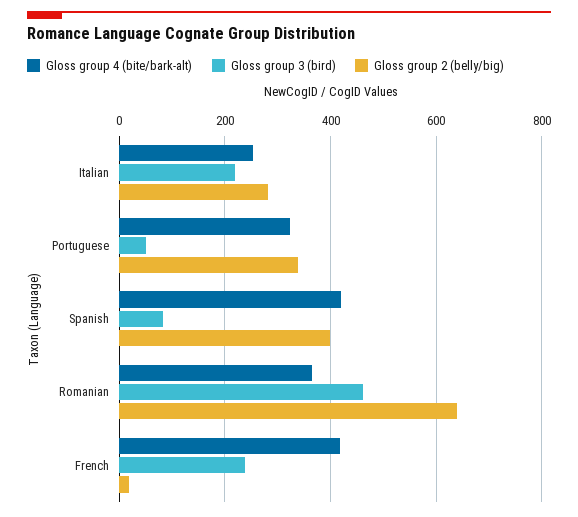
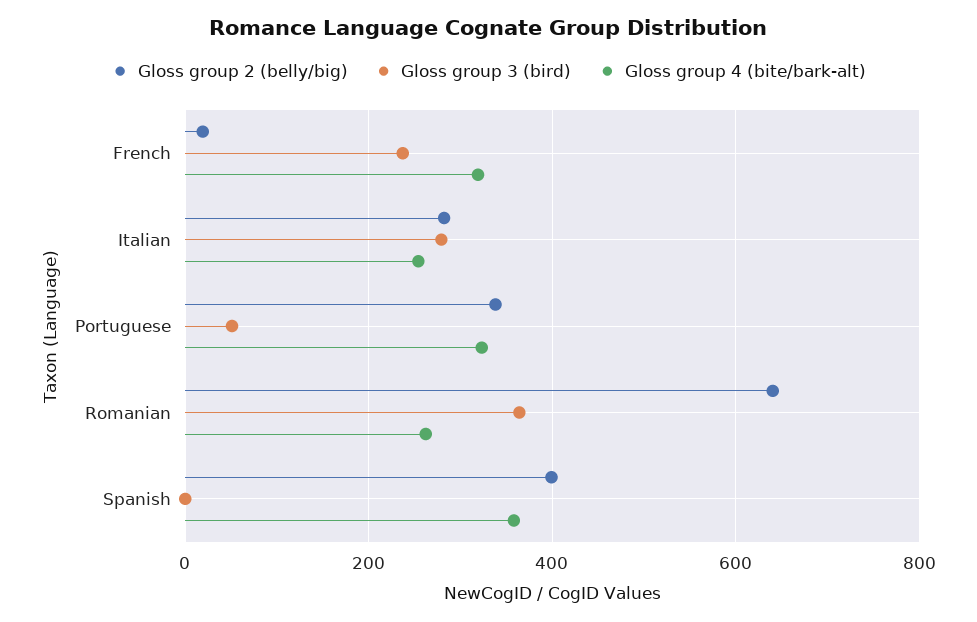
Gloss group 3 (bird), Italian: 220 -> 280
Gloss group 4 (bite/bark-alt), Spanish: 420 -> 360
Gloss group 3 (bird), Spanish: 80 -> 0
Gloss group 4 (bite/bark-alt), Romanian: 360 -> 260
Gloss group 3 (bird), Romanian: 460 -> 360
Gloss group 4 (bite/bark-alt), French: 420 -> 320

